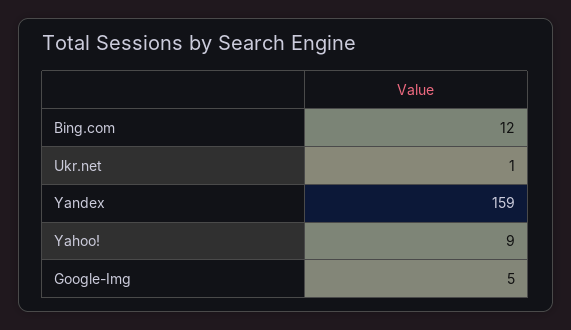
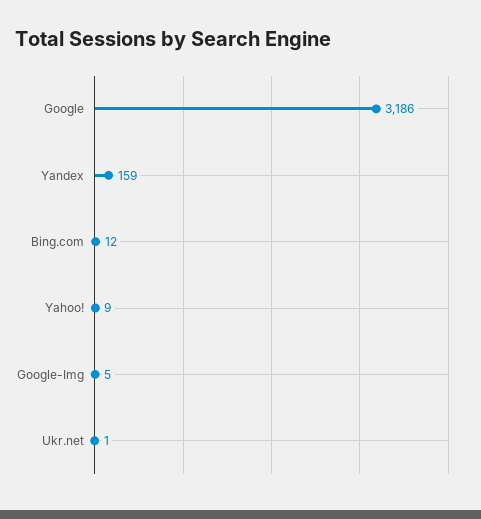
Google: none -> 3186

